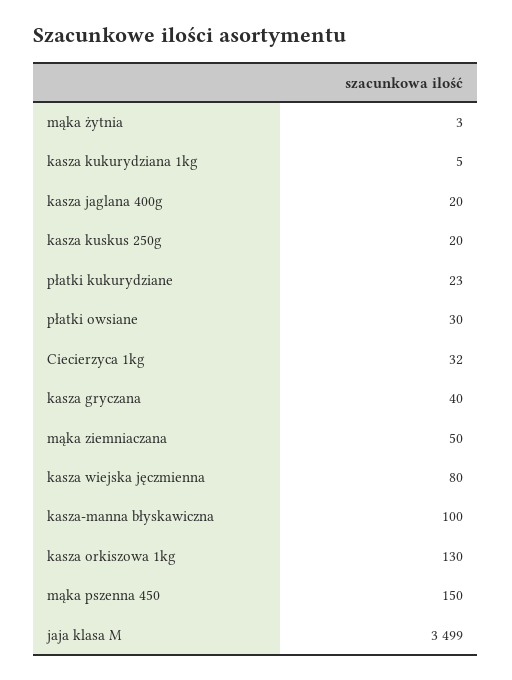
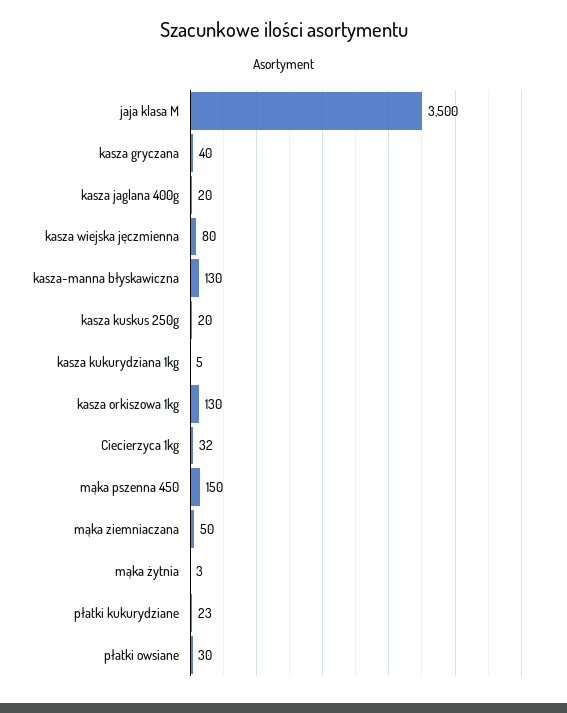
kasza-manna błyskawiczna: 100 -> 130
jaja klasa M: 3499 -> 3500

